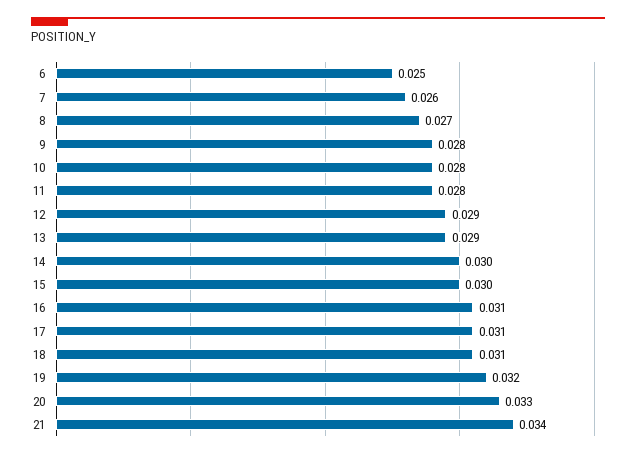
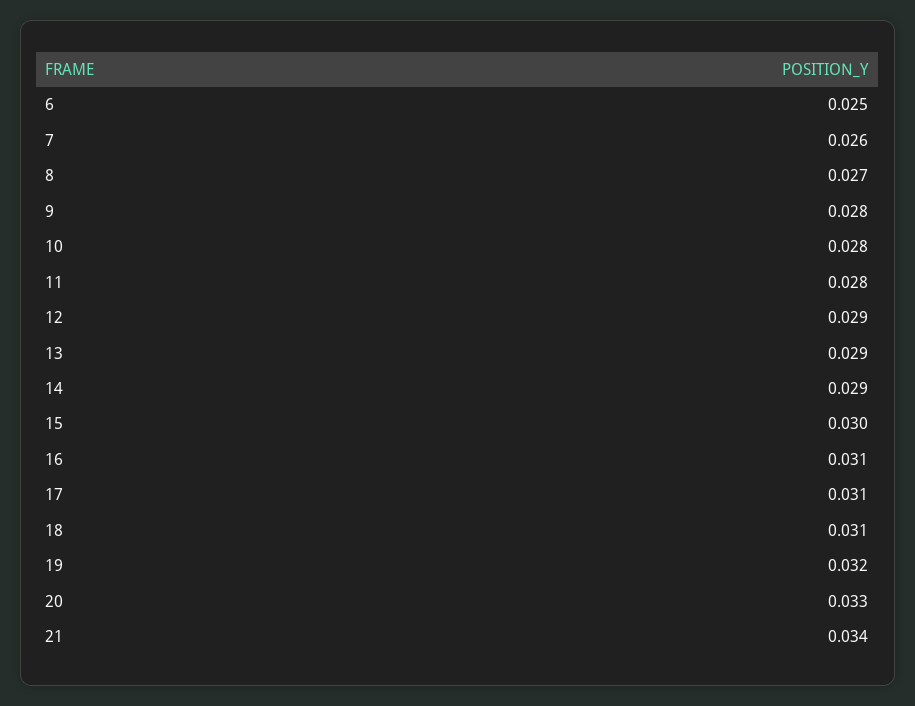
14: 0.03 -> 0.029

